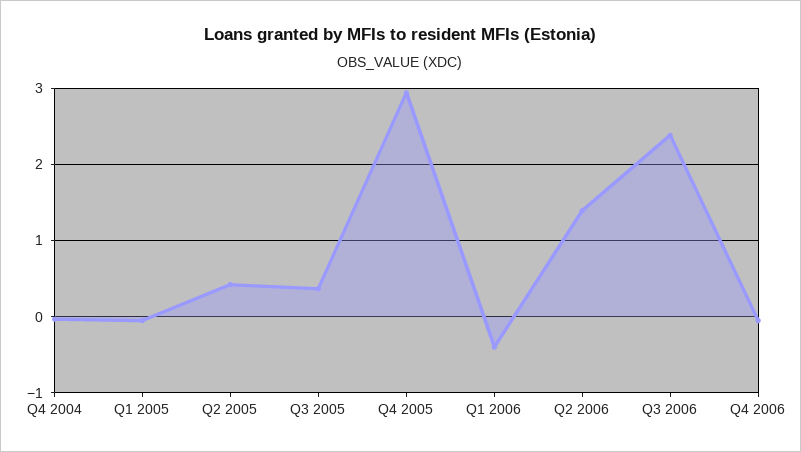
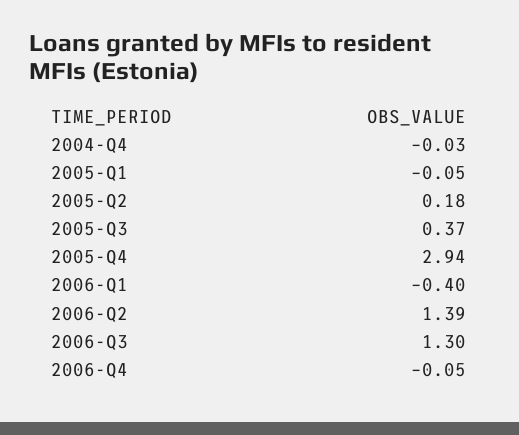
Q2 2005: 0.4 -> 0.18
Q3 2006: 2.4 -> 1.3

